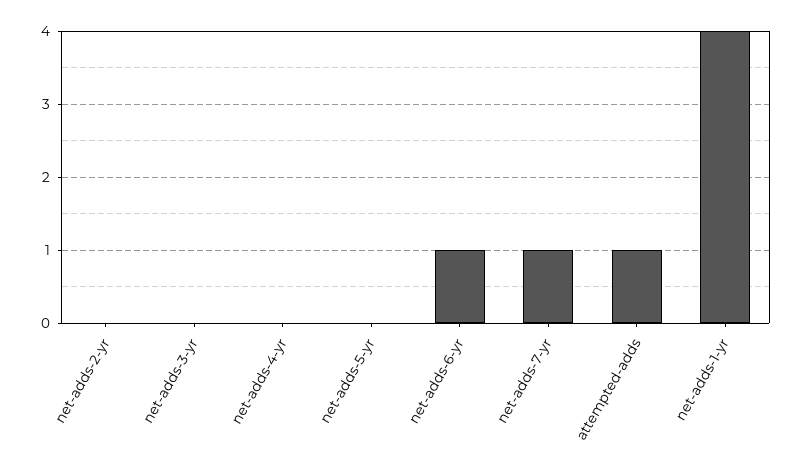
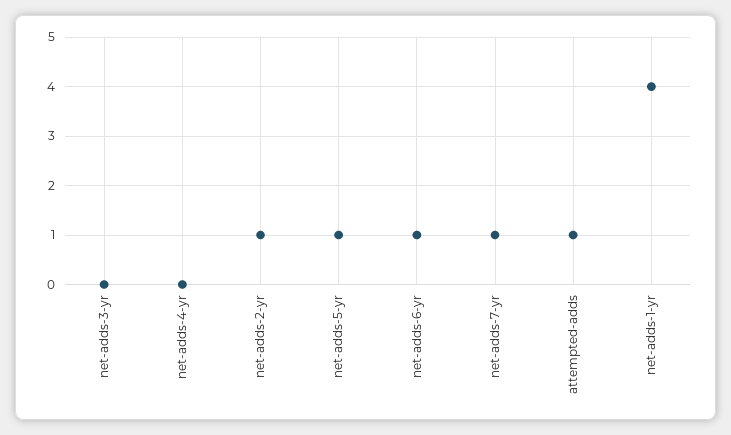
net-adds-2-yr: 0 -> 1
net-adds-5-yr: 0 -> 1

